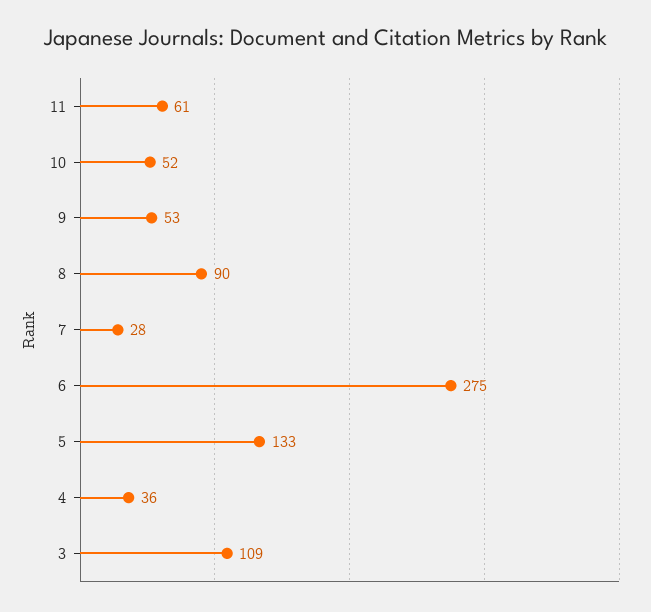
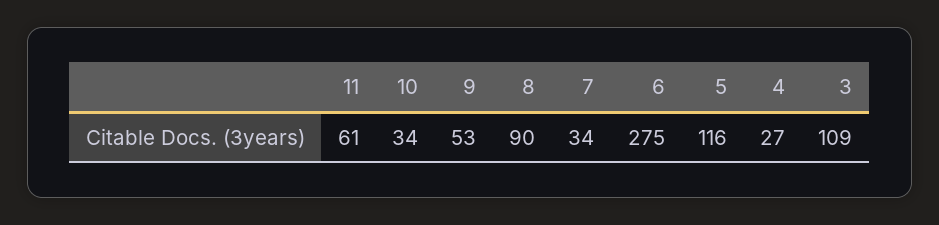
10: 52 -> 34
7: 28 -> 34
5: 133 -> 116
4: 36 -> 27

